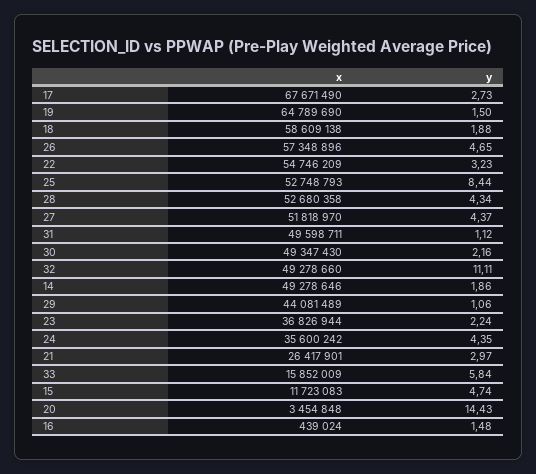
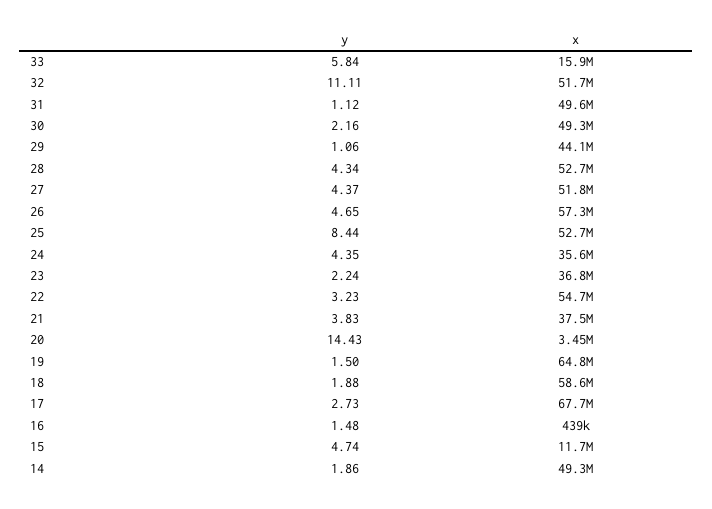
x, 32: 49278660 -> 51700000
x, 21: 26417901 -> 37500000
y, 21: 2.97 -> 3.83

